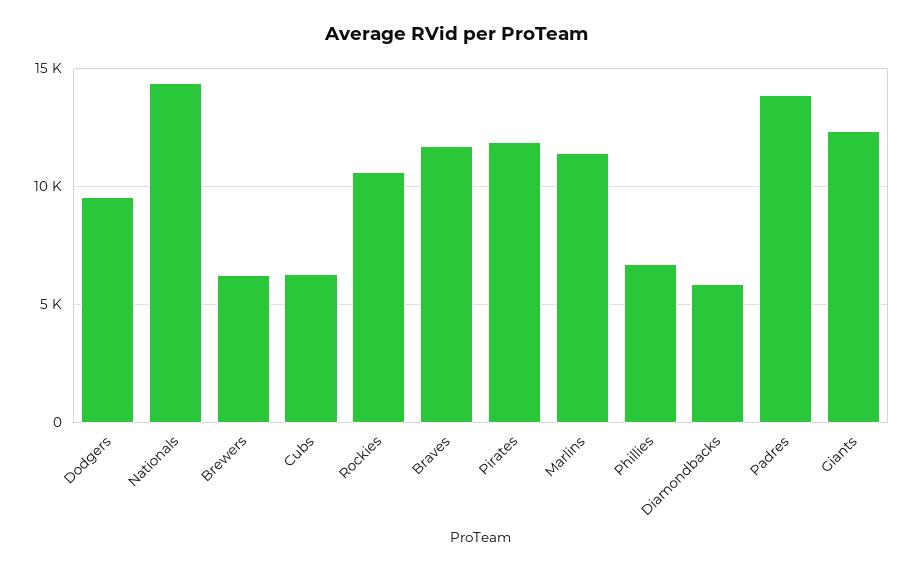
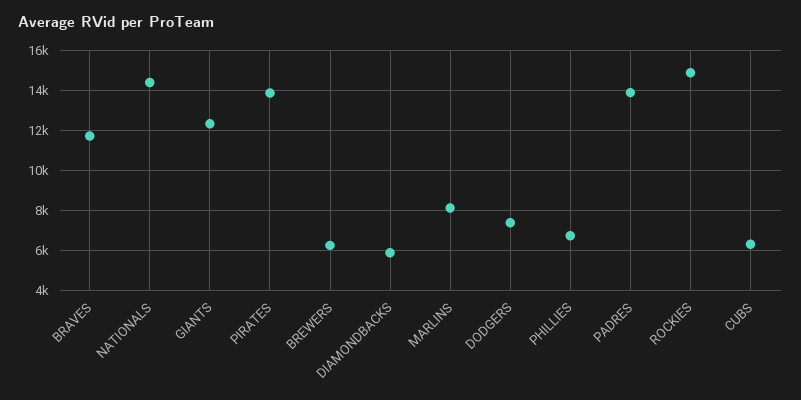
Dodgers: 9500 -> 7500
Rockies: 10500 -> 15000
Pirates: 12000 -> 14000
Marlins: 11500 -> 8000

